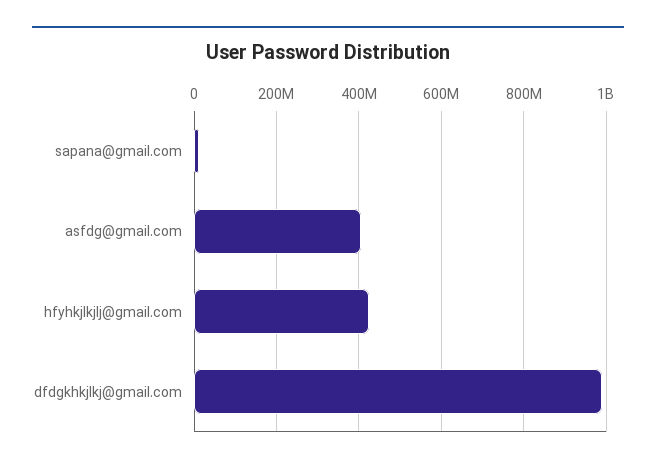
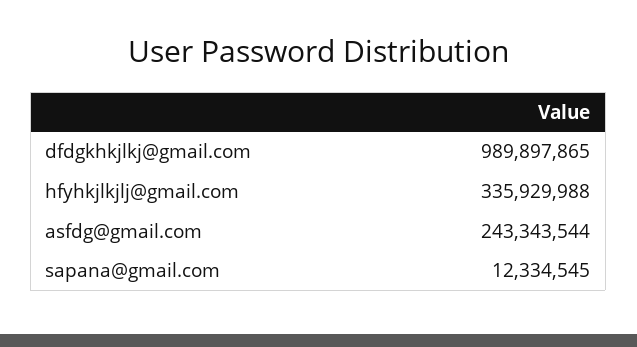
asfdg@gmail.com: 400000000 -> 243343544
hfyhkjlkjlj@gmail.com: 420000000 -> 335929988

